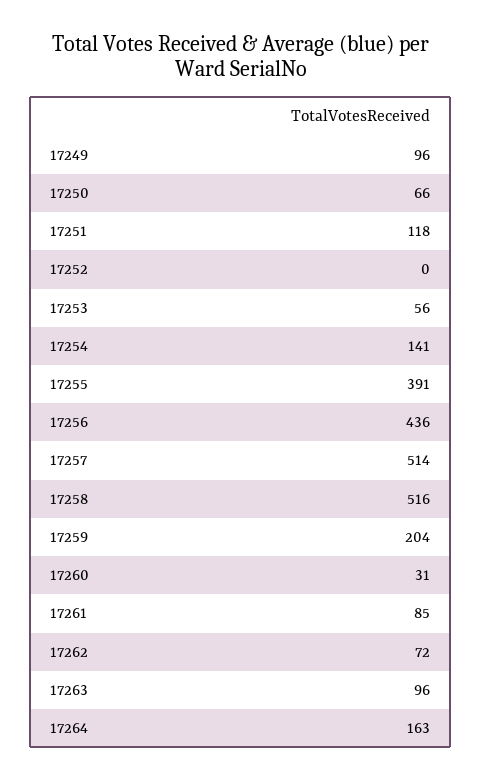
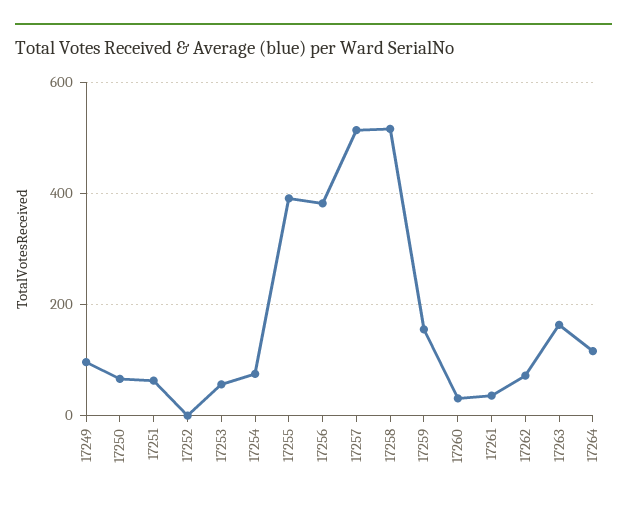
17251: 118 -> 60
17254: 141 -> 80
17256: 436 -> 380
17259: 204 -> 160
17261: 85 -> 40
17263: 96 -> 160
17264: 163 -> 120

